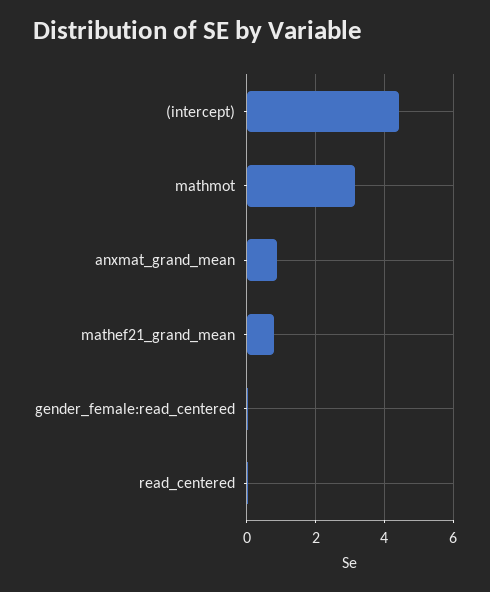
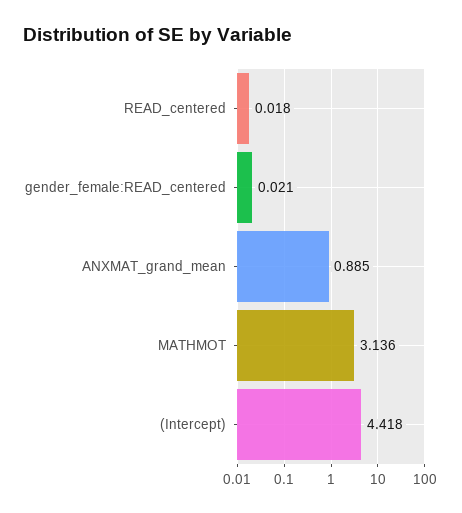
mathef21_grand_mean: 0.8 -> none

